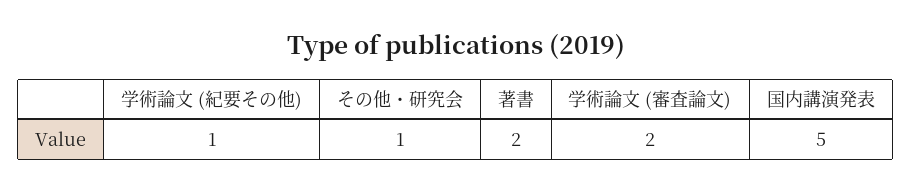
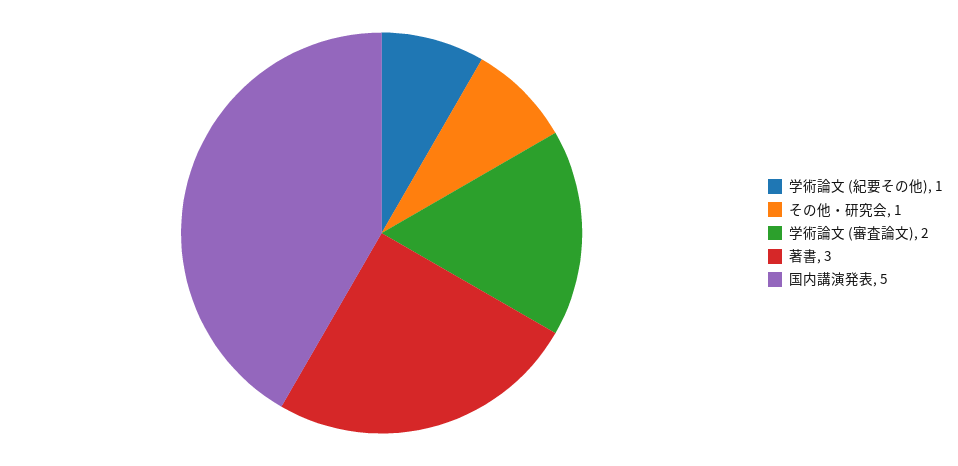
著書: 2 -> 3

